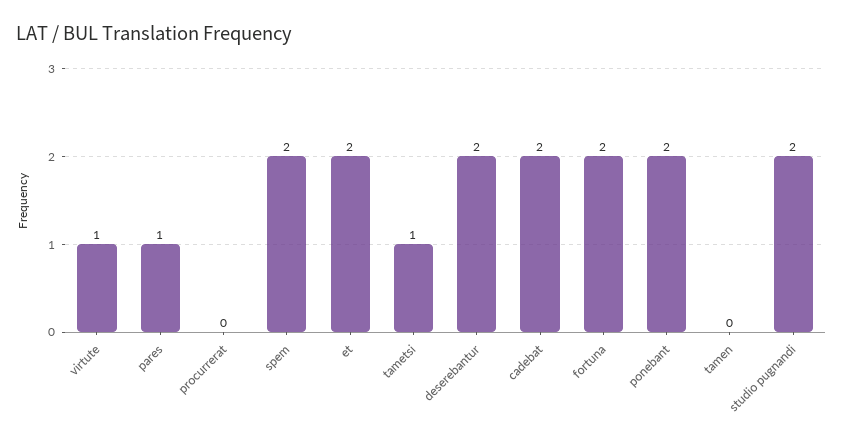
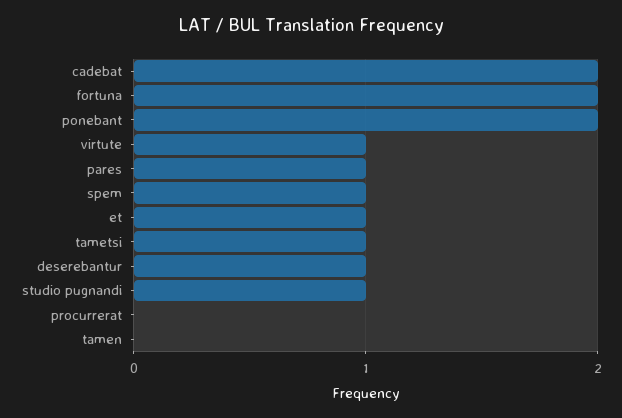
spem: 2 -> 1
et: 2 -> 1
deserebantur: 2 -> 1
studio pugnandi: 2 -> 1

